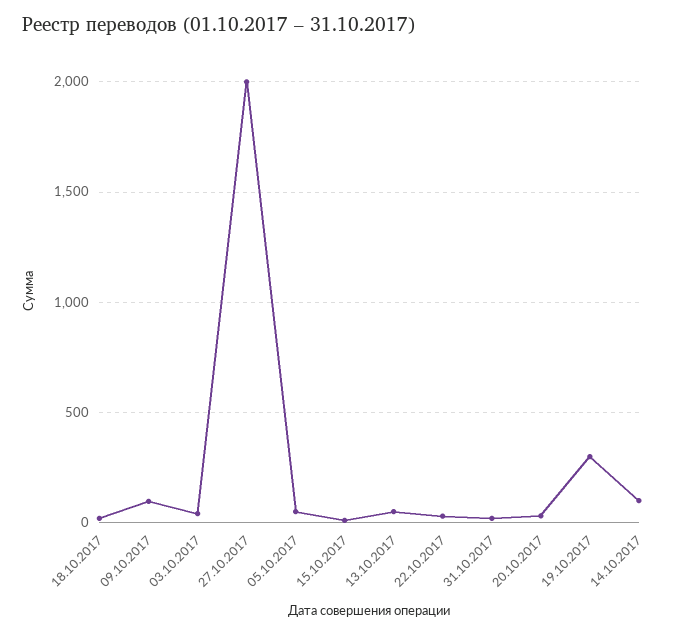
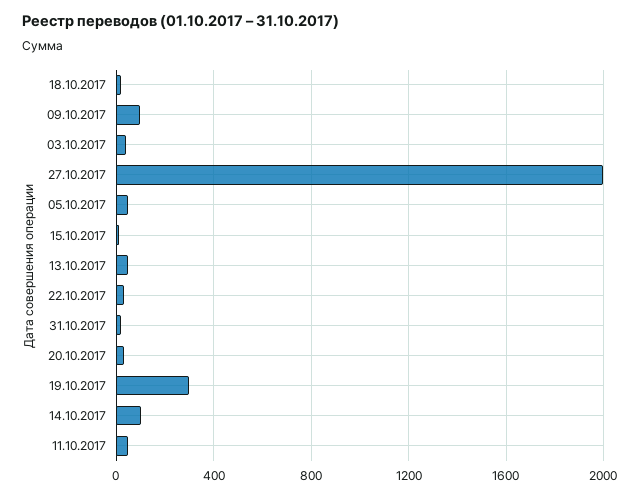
11.10.2017: none -> 50

